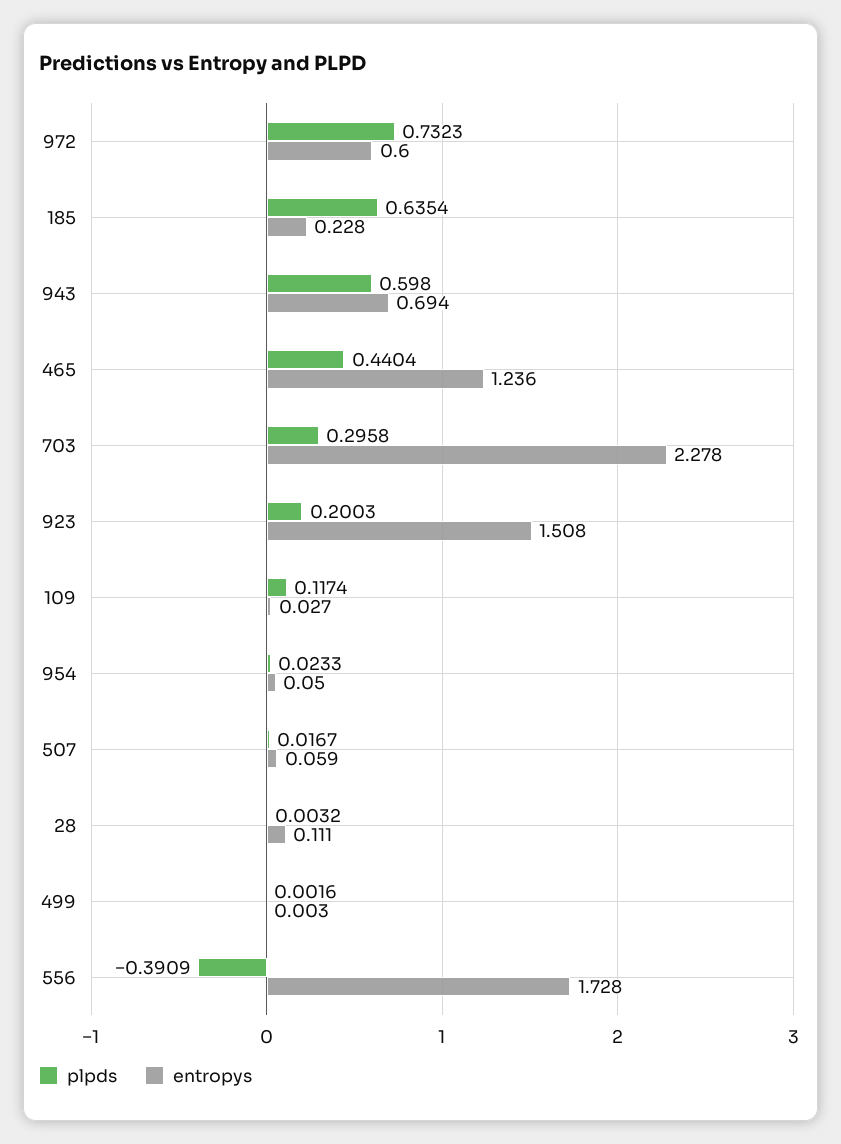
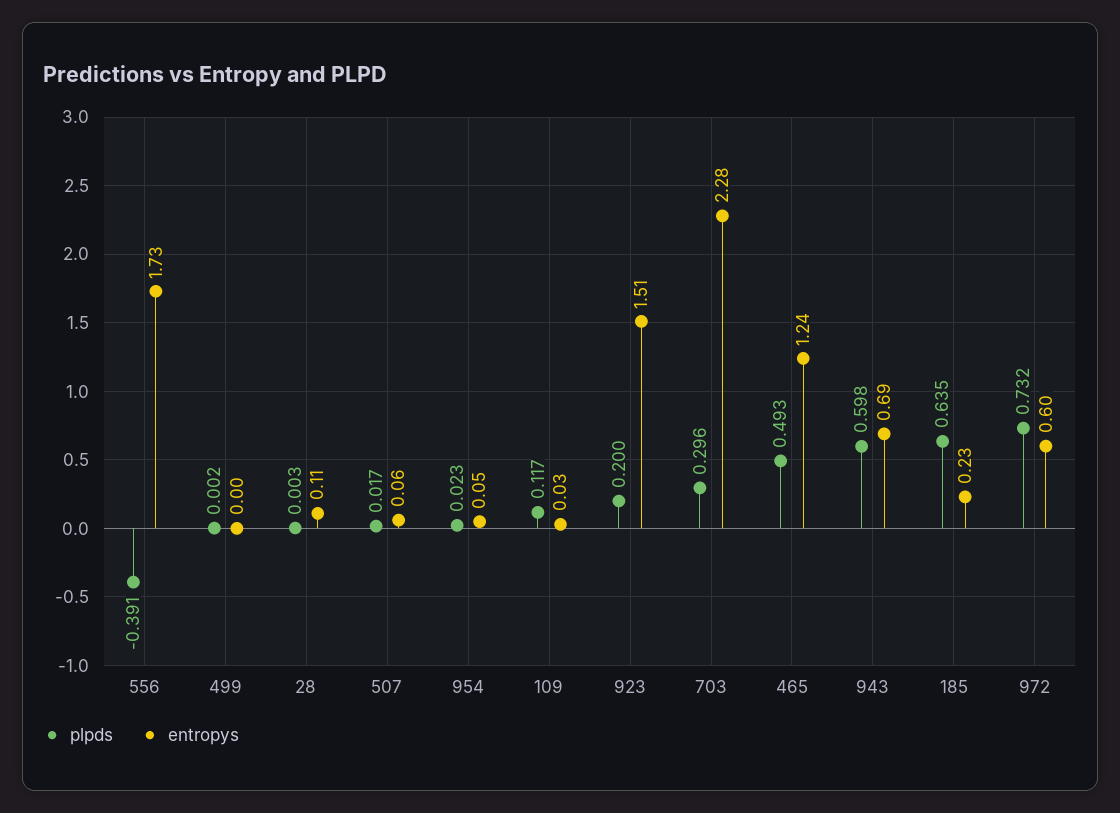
plpds, 465: 0.4404 -> 0.493

